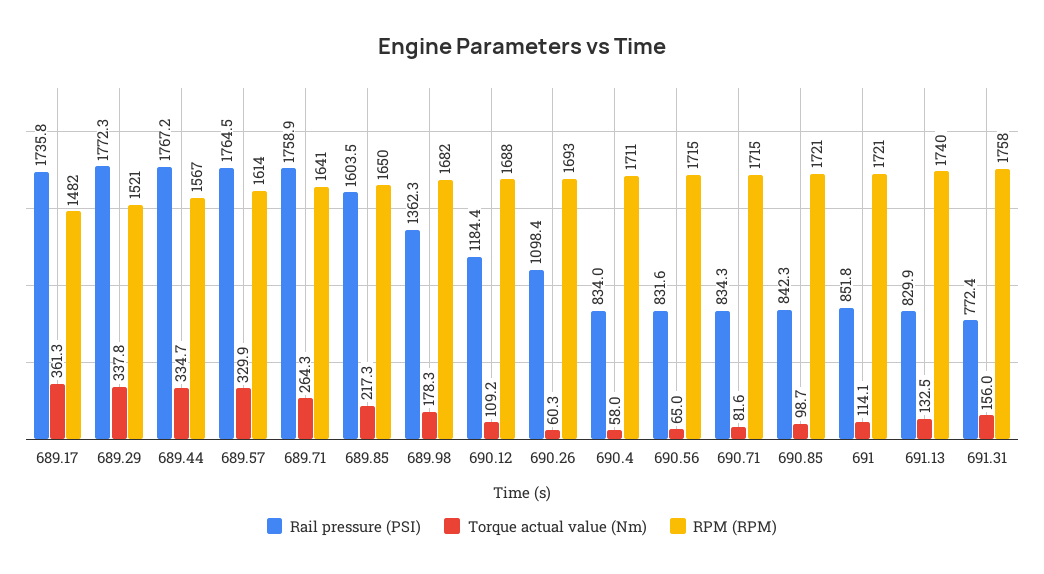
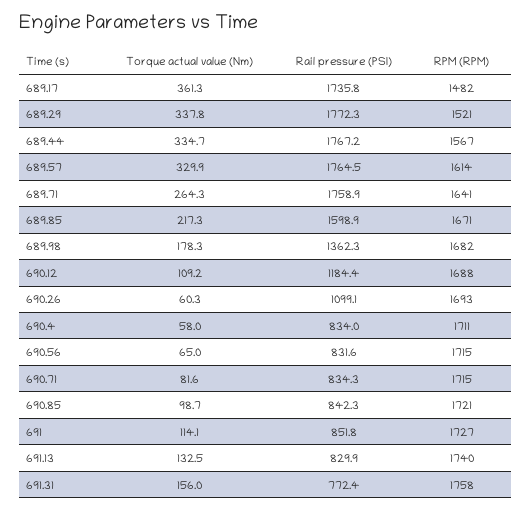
Rail pressure (PSI), 689.85: 1603.5 -> 1598.9
RPM (RPM), 689.85: 1650 -> 1671
Rail pressure (PSI), 690.26: 1098.4 -> 1099.1
RPM (RPM), 691: 1721 -> 1727

